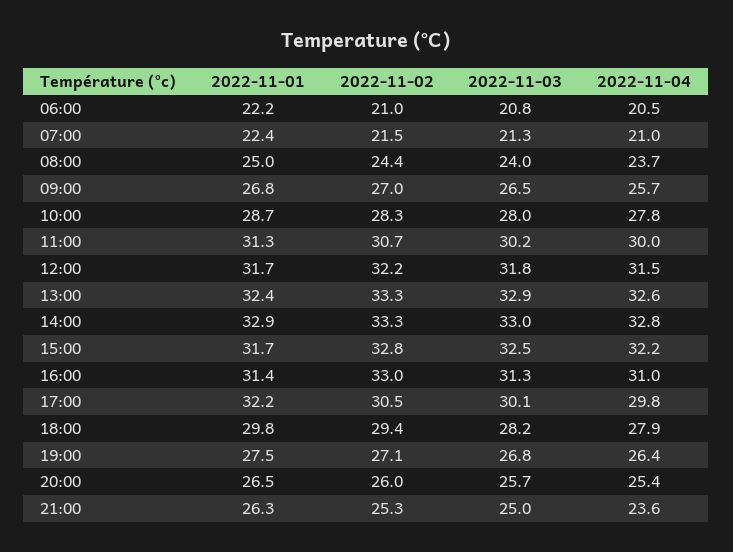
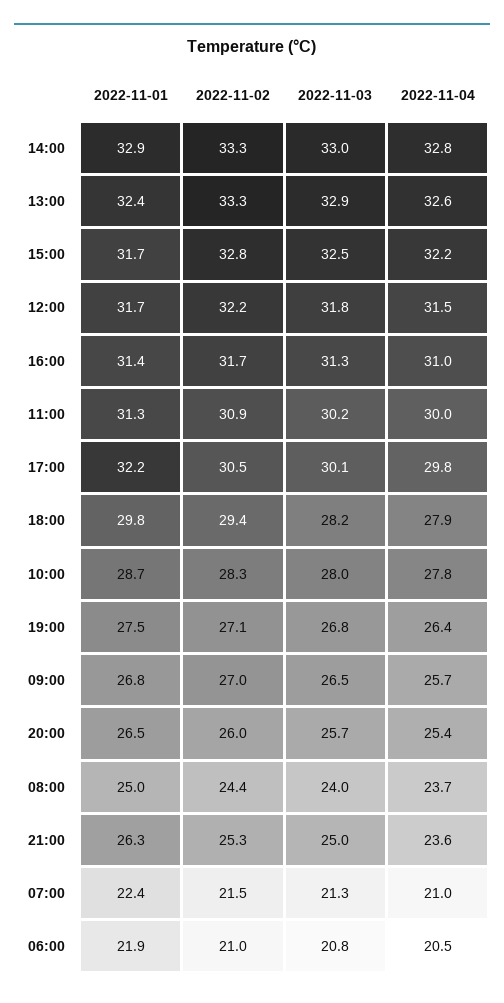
2022-11-01, 06:00: 22.2 -> 21.9
2022-11-02, 11:00: 30.7 -> 30.9
2022-11-02, 16:00: 33 -> 31.7

